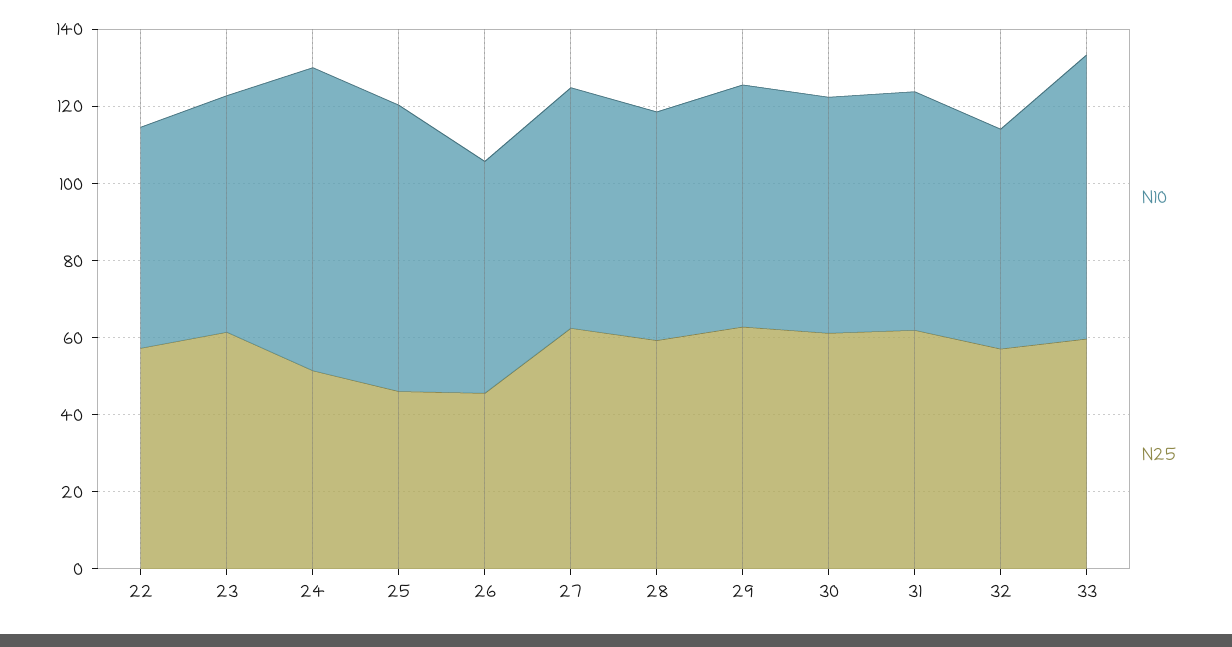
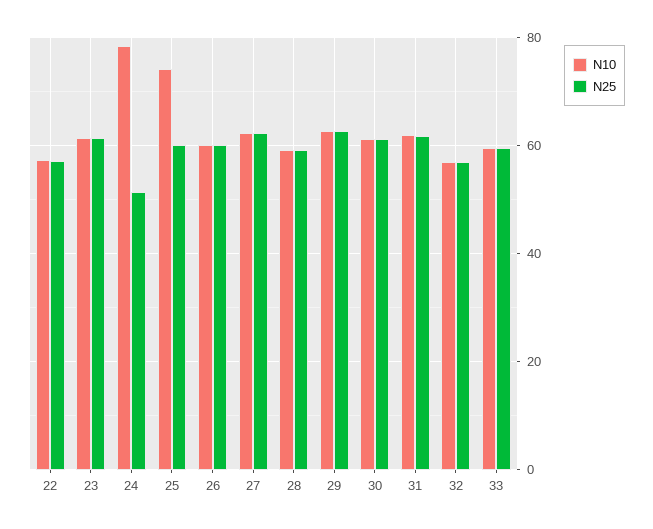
N25, 25: 45 -> 60
N25, 26: 45 -> 60
N10, 33: 75 -> 60

